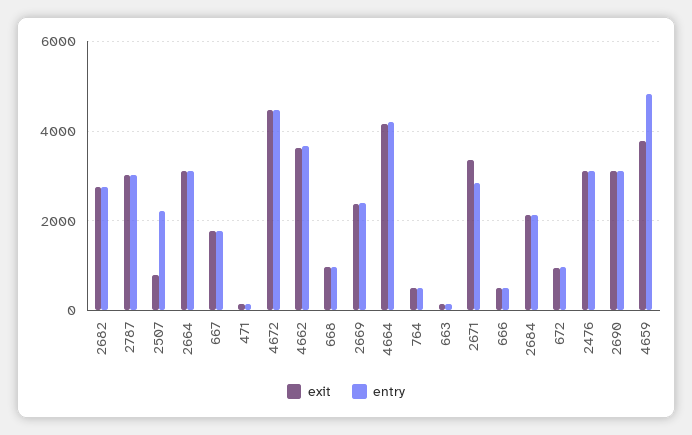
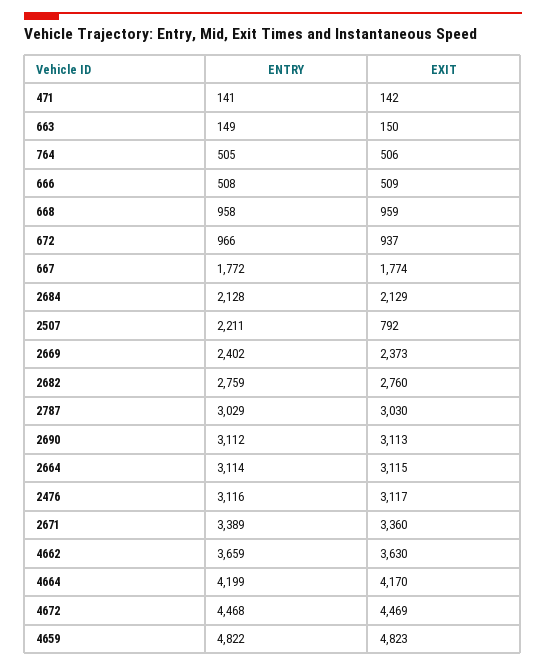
entry, 2671: 2800 -> 3389
exit, 4659: 3800 -> 4823

